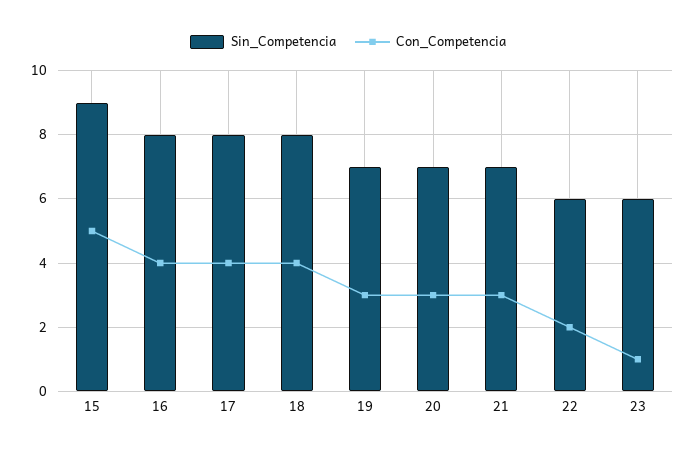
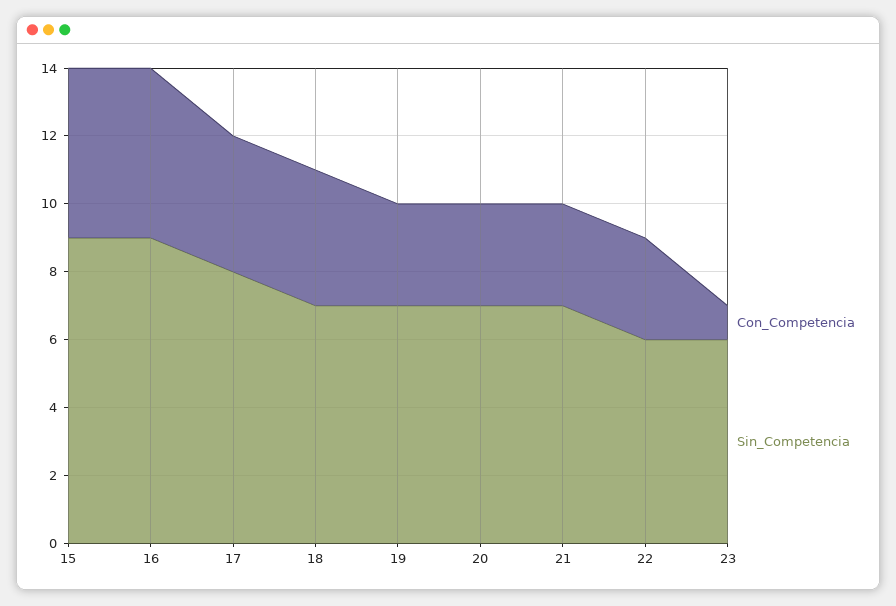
Sin_Competencia, 16: 8 -> 9
Con_Competencia, 16: 4 -> 5
Sin_Competencia, 18: 8 -> 7
Con_Competencia, 22: 2 -> 3

